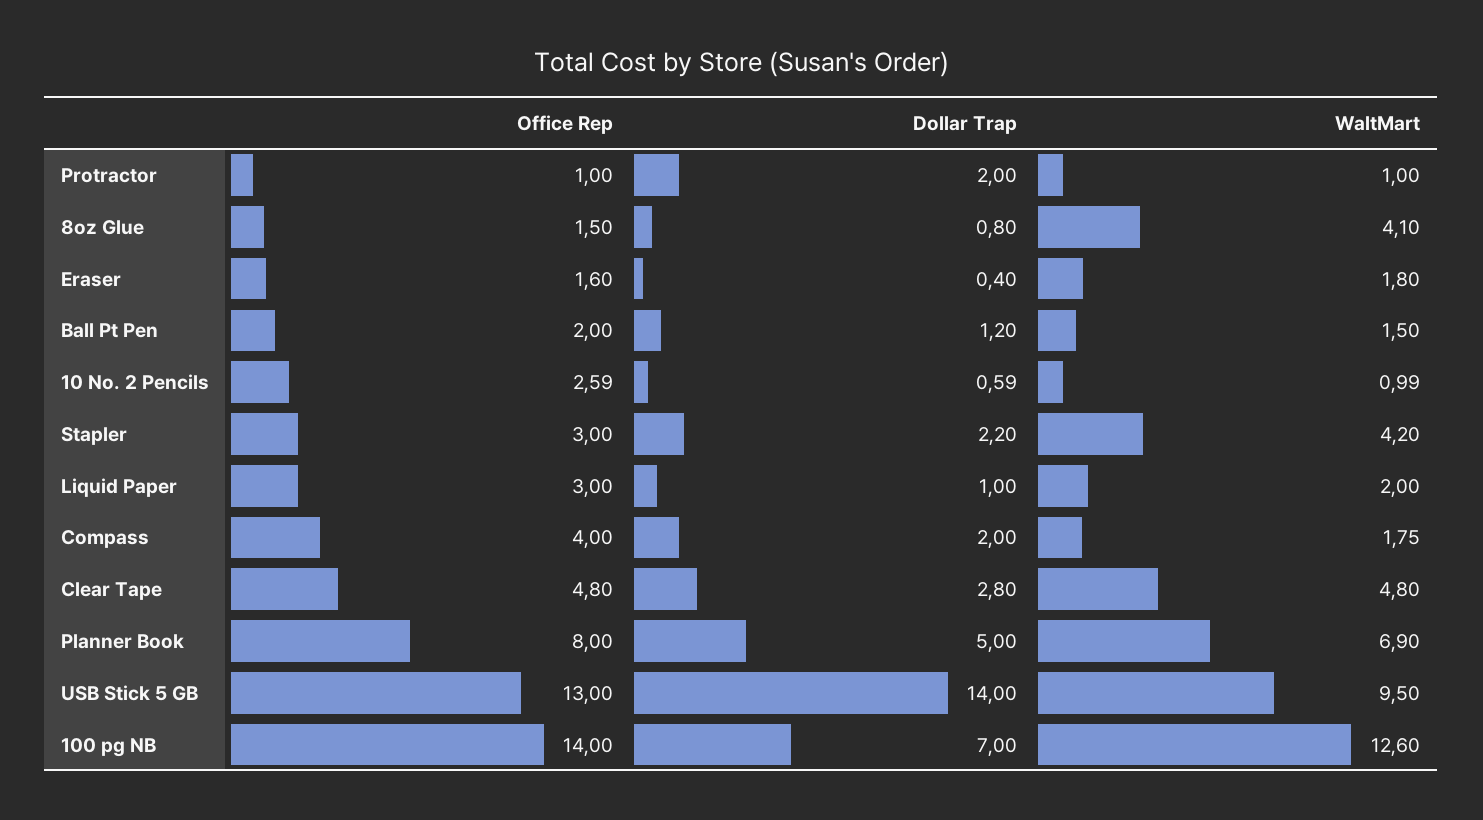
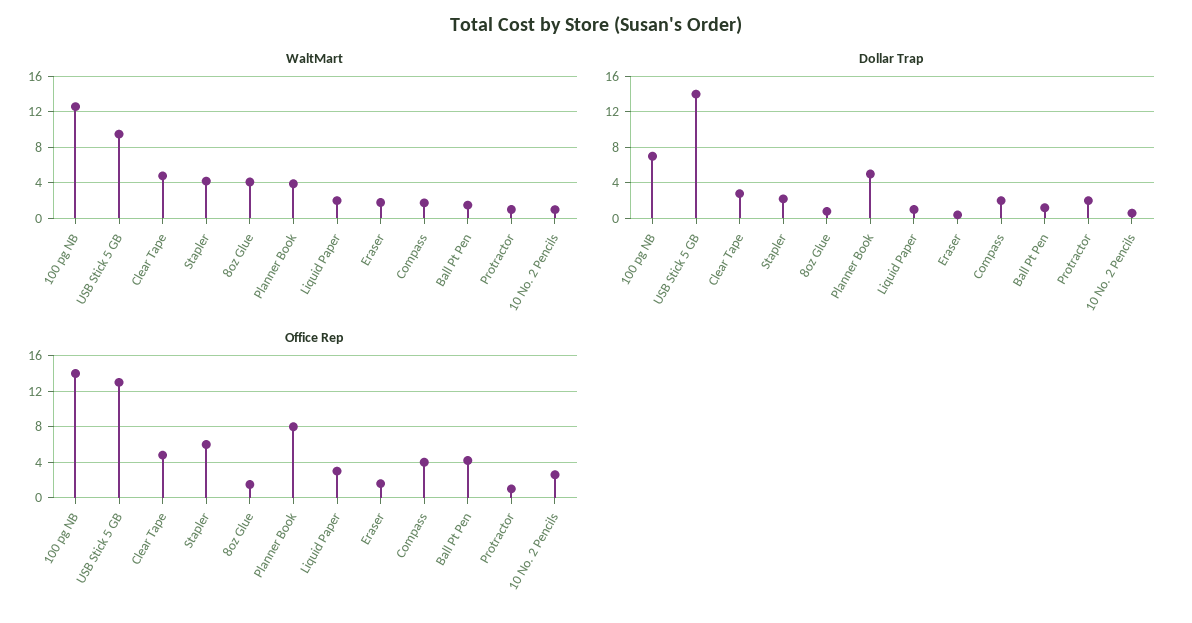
Office Rep, Ball Pt Pen: 2 -> 4
Office Rep, Stapler: 3 -> 6
WaltMart, Planner Book: 6.9 -> 4

